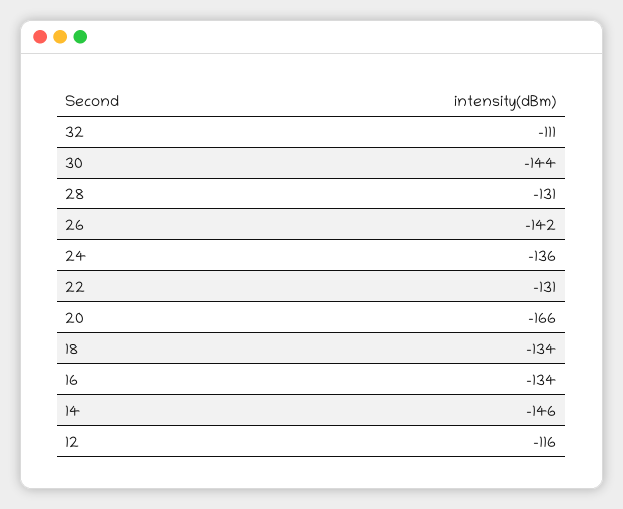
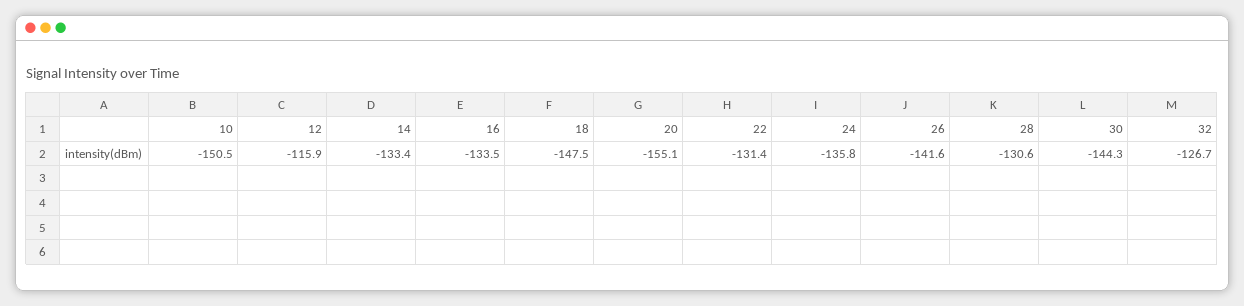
32: -111 -> -126.7
20: -166 -> -155.1
18: -134 -> -147.5
14: -146 -> -133.4
10: none -> -150.5

